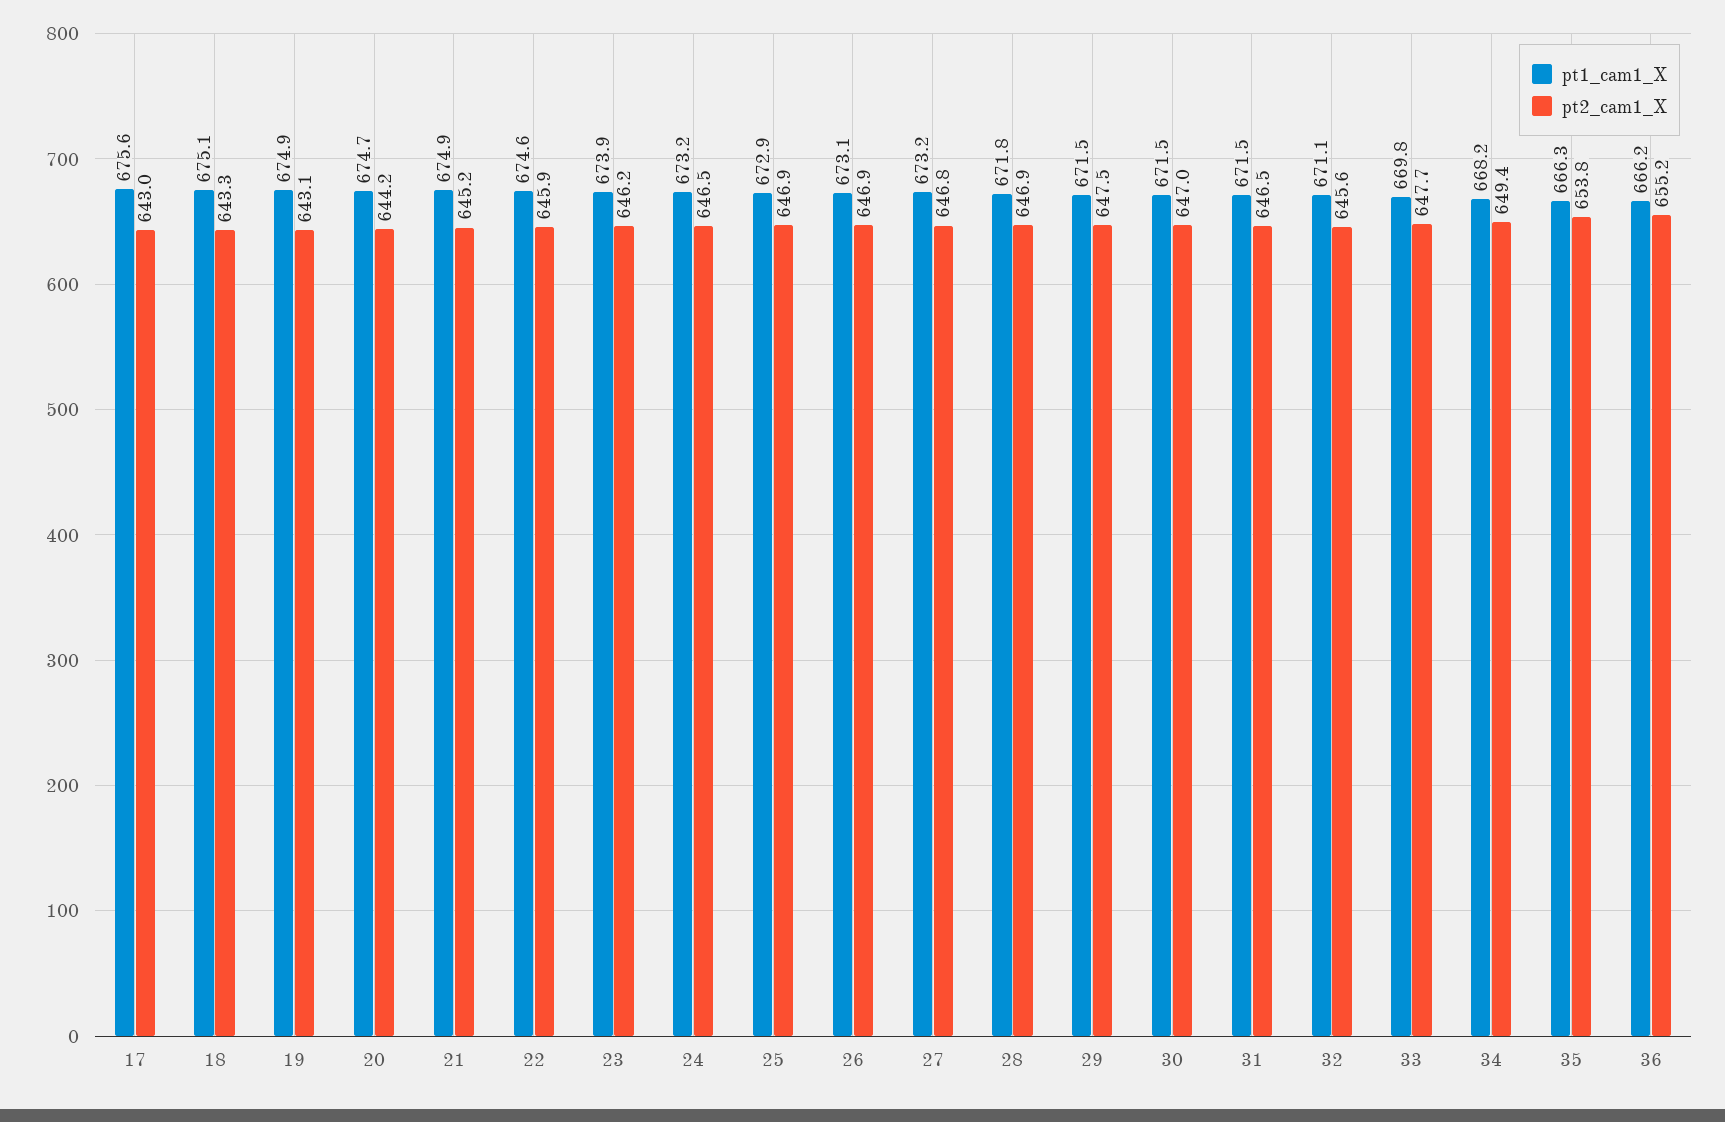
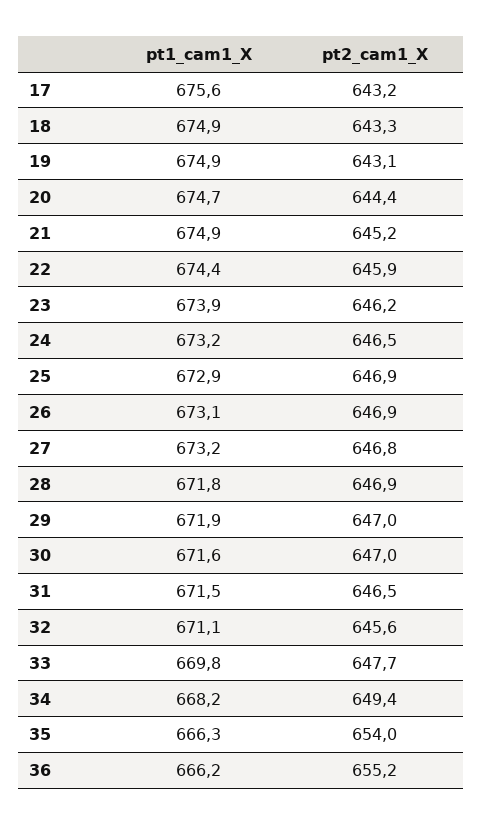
pt2_cam1_X, 17: 643 -> 643.2
pt1_cam1_X, 18: 675.1 -> 674.9
pt2_cam1_X, 20: 644.2 -> 644.4
pt1_cam1_X, 22: 674.6 -> 674.4
pt1_cam1_X, 29: 671.5 -> 671.9
pt2_cam1_X, 29: 647.5 -> 647
pt1_cam1_X, 30: 671.5 -> 671.6
pt2_cam1_X, 35: 653.8 -> 654

